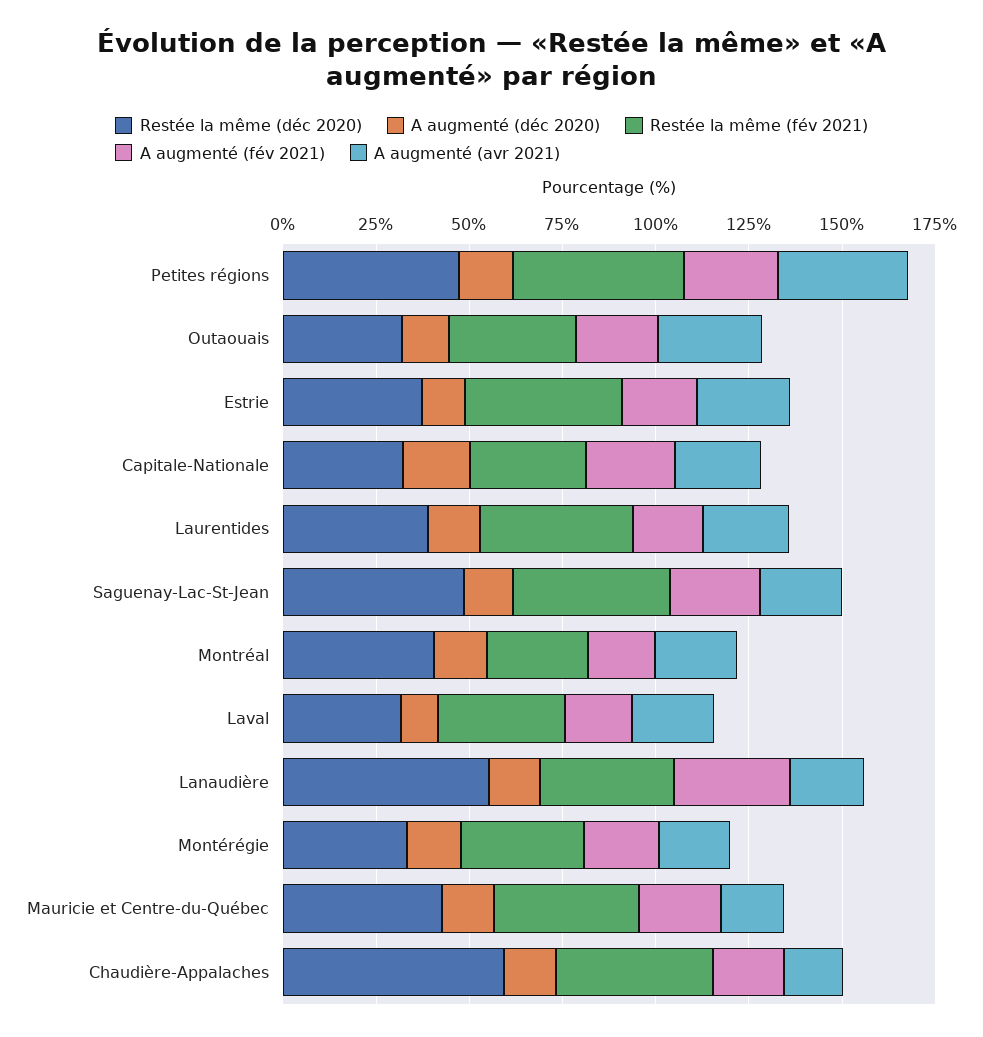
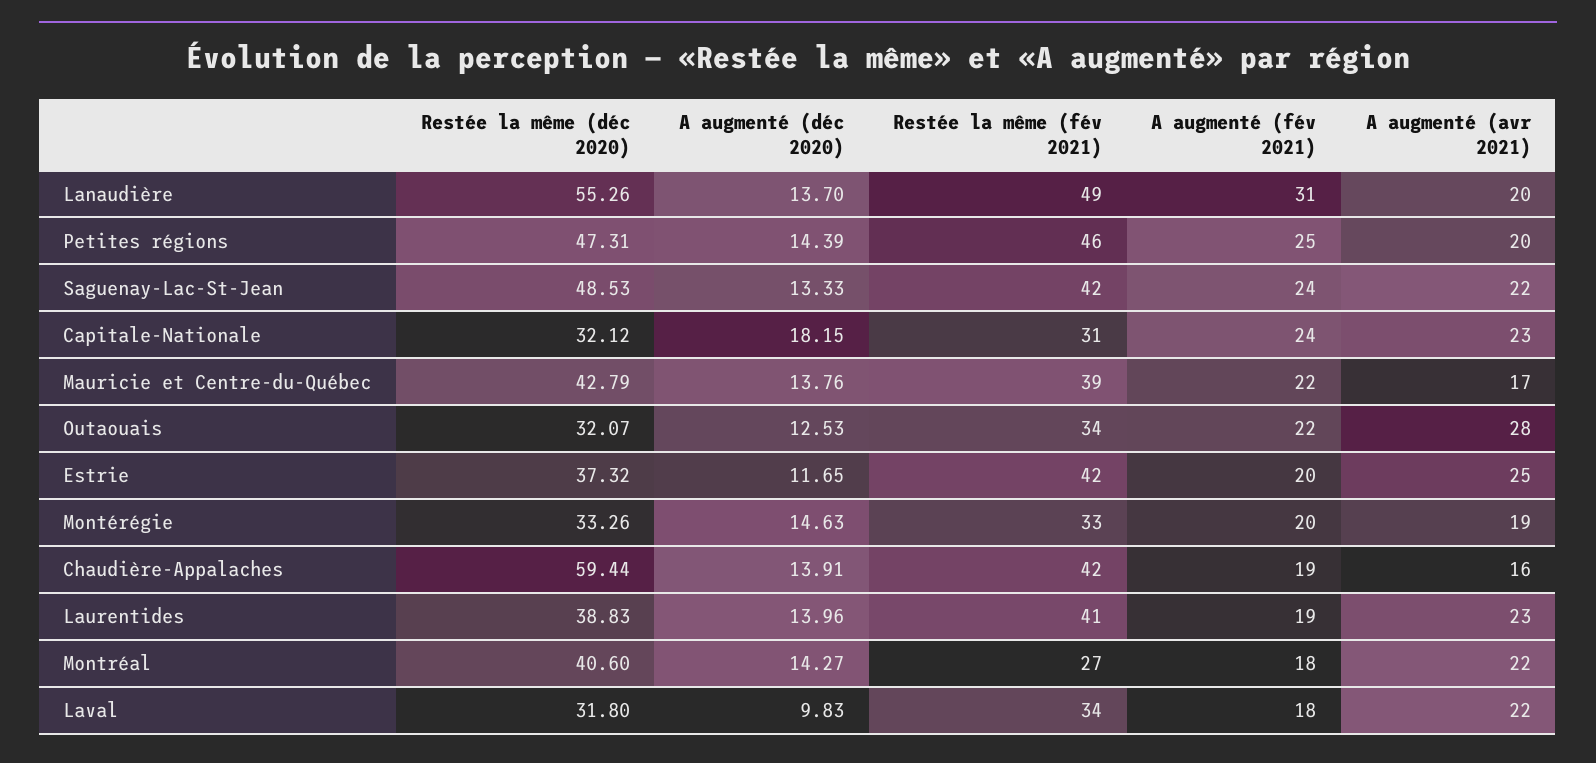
A augmenté (avr 2021), Petites régions: 35 -> 20
Restée la même (fév 2021), Lanaudière: 35 -> 49

